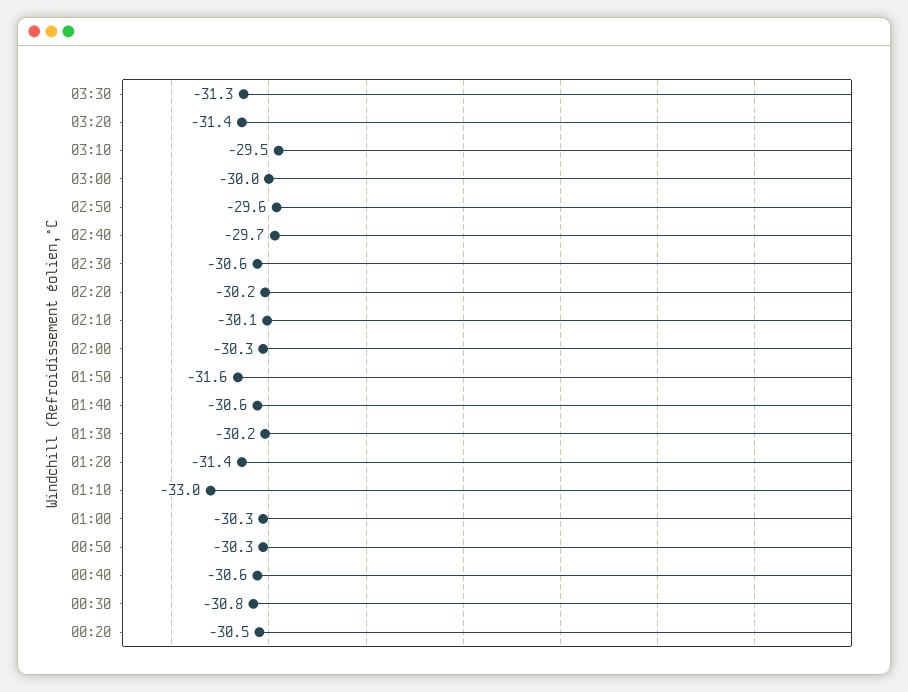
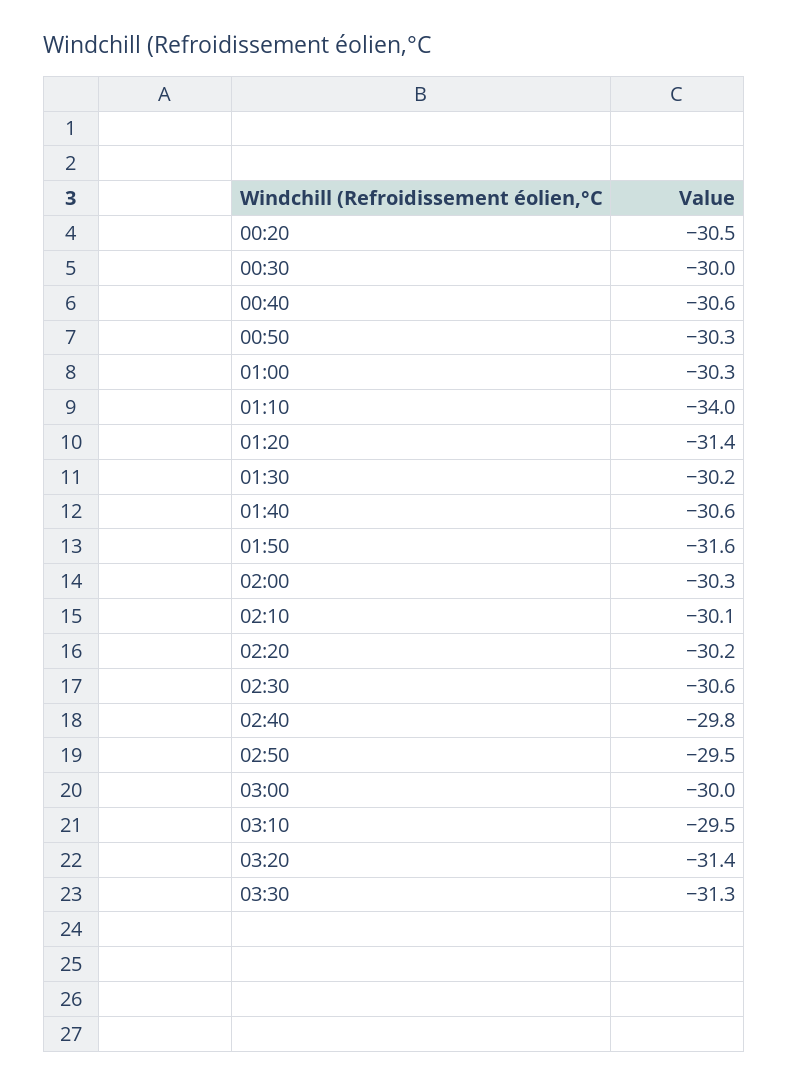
02:50: -29.6 -> -29.5
02:40: -29.7 -> -29.8
01:10: -33 -> -34
00:30: -30.8 -> -30

